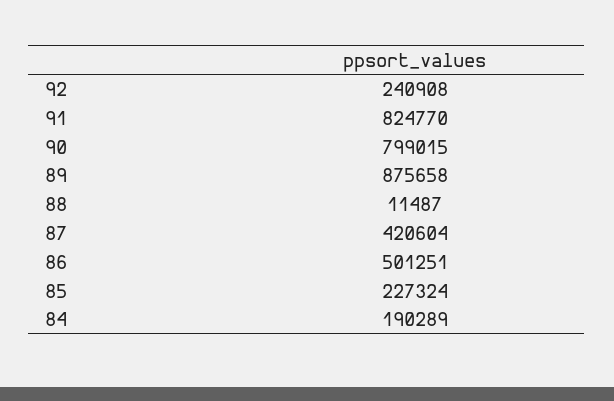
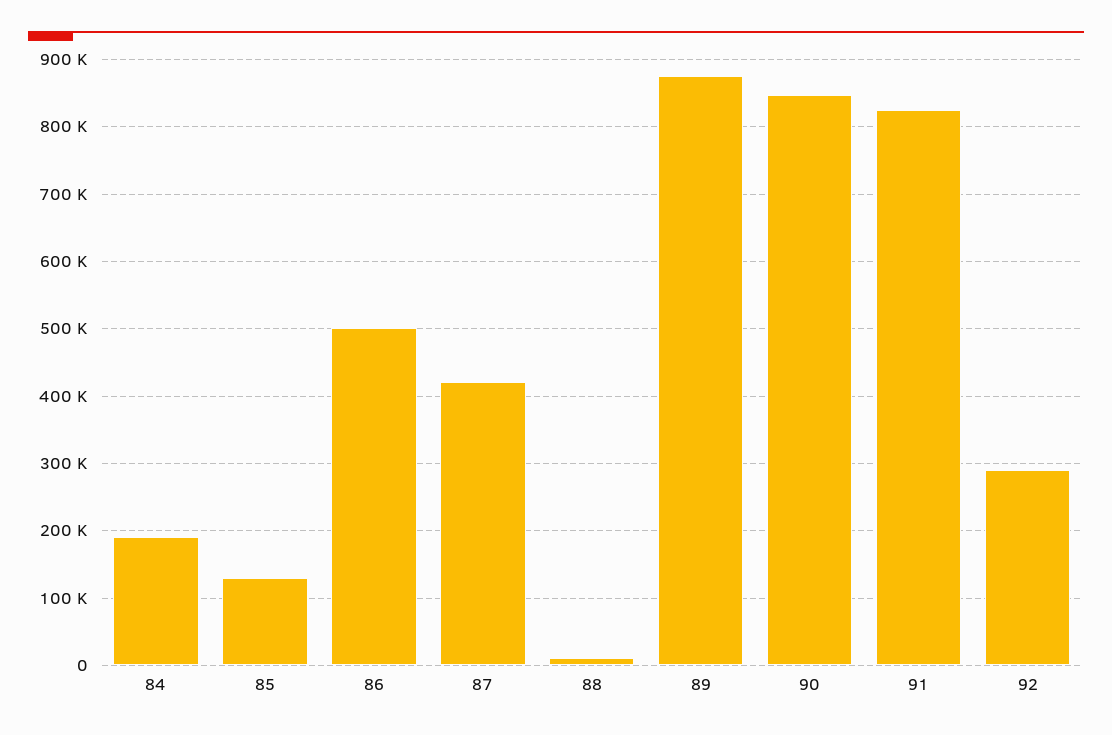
92: 240908 -> 290000
90: 799015 -> 850000
85: 227324 -> 130000

